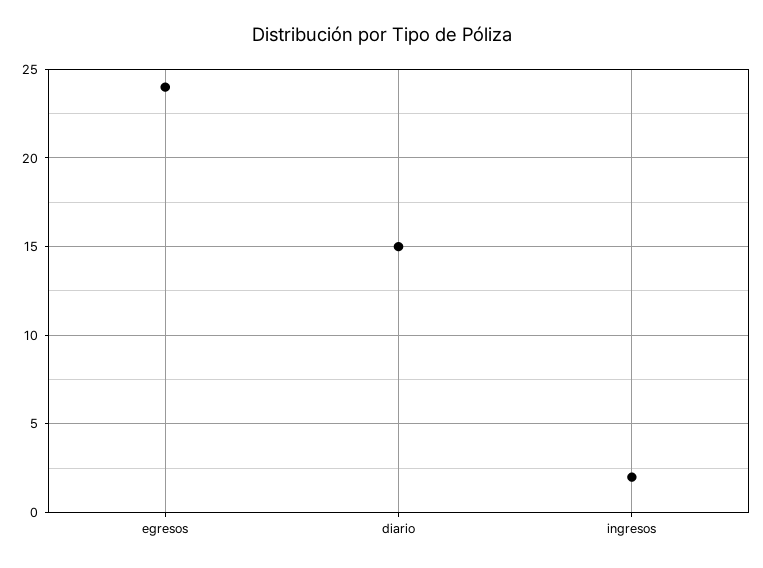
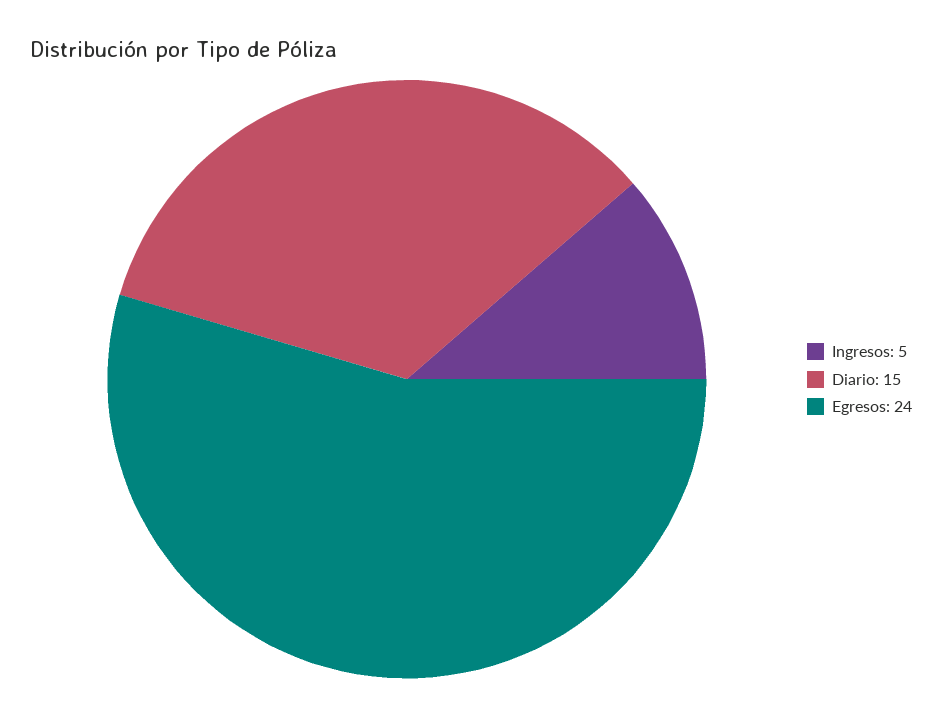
ingresos: 2 -> 5

